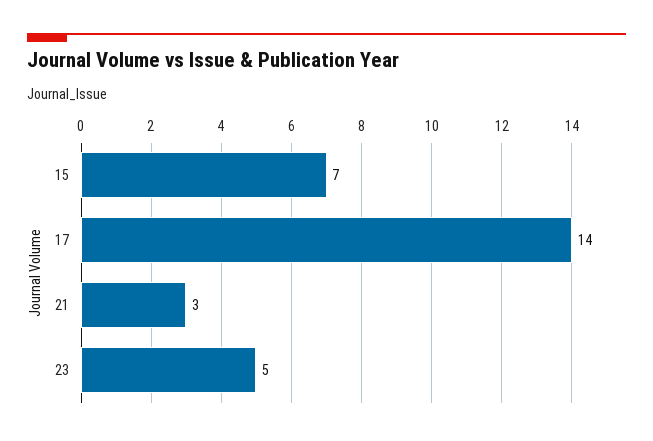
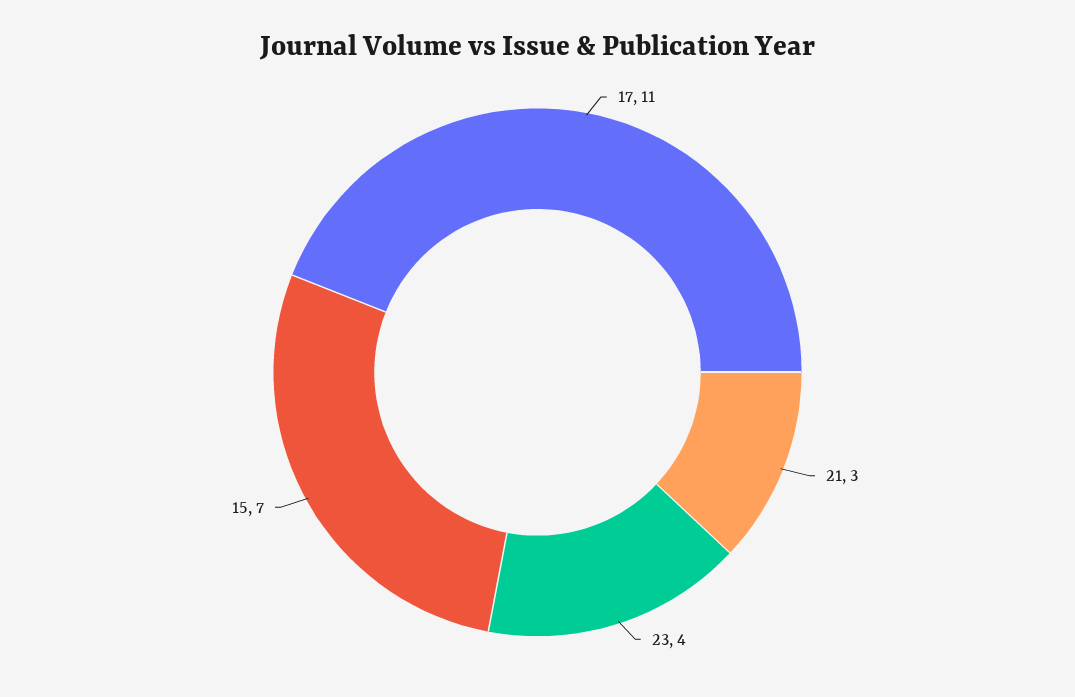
17: 14 -> 11
23: 5 -> 4

